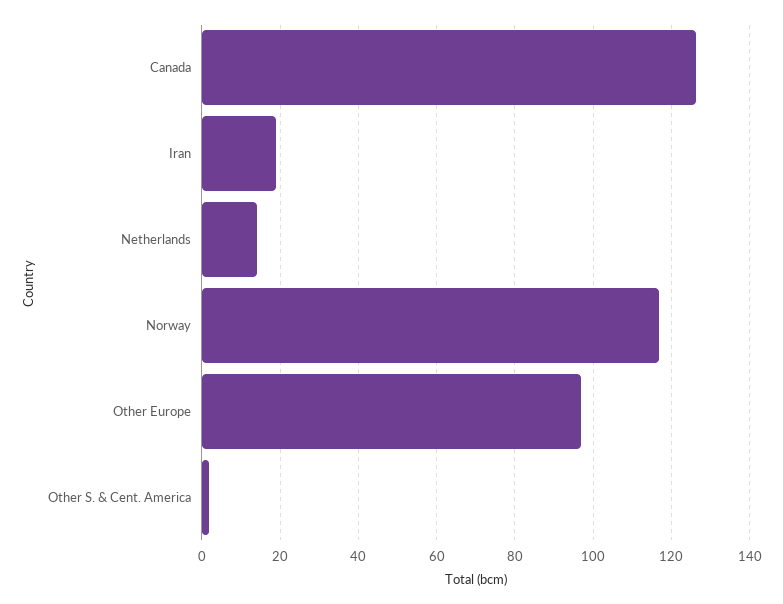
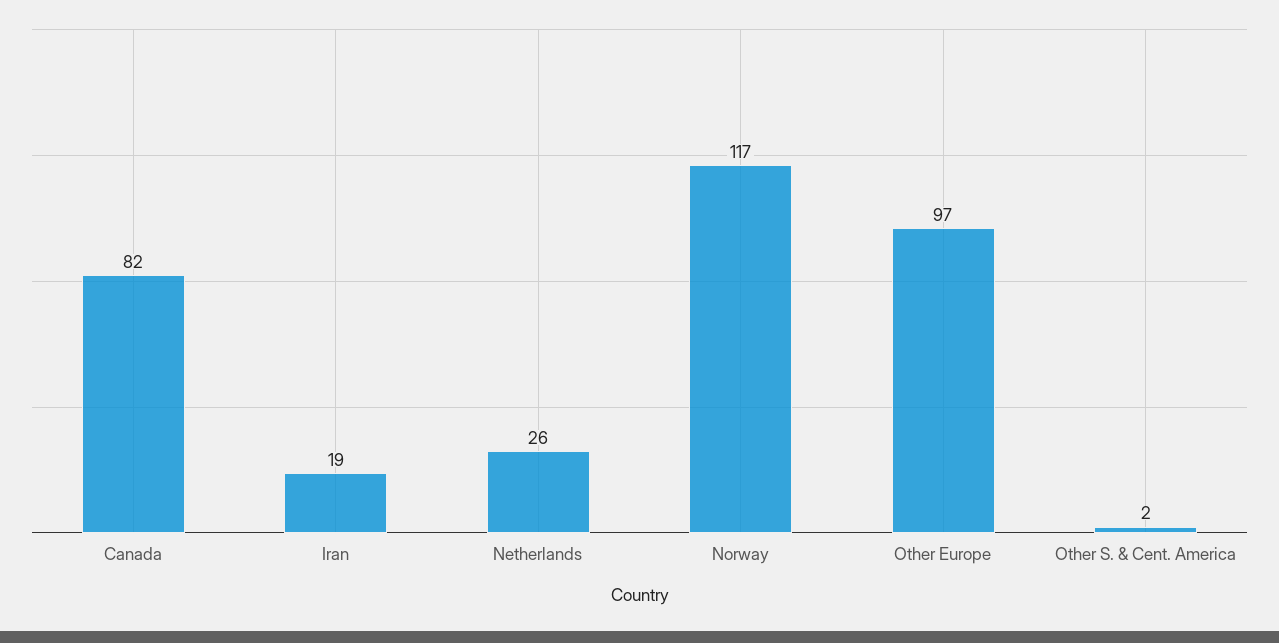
Canada: 126 -> 82
Netherlands: 14 -> 26

